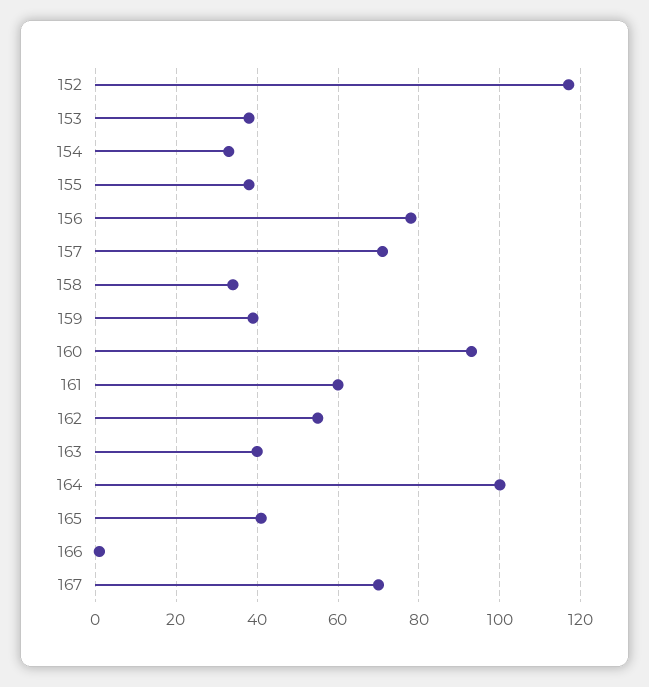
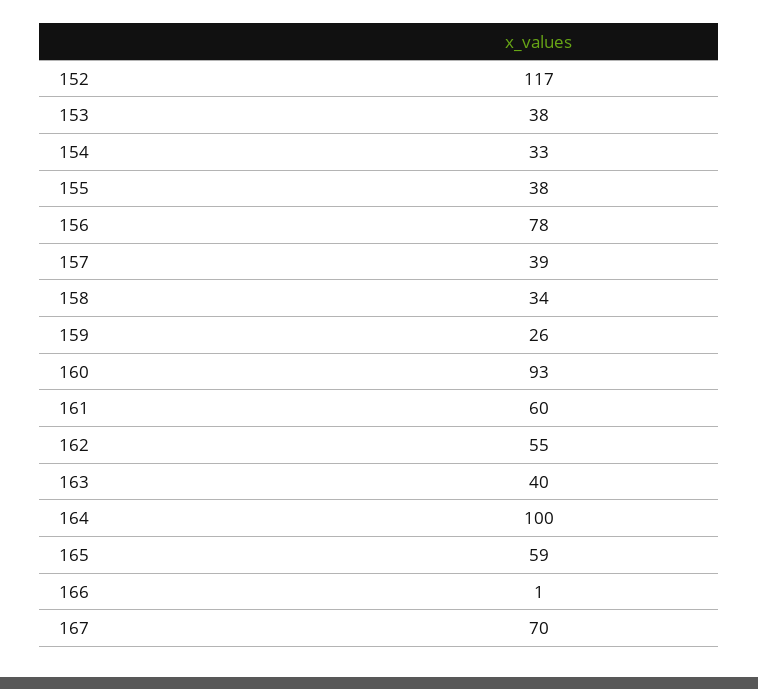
157: 70 -> 39
159: 40 -> 26
165: 40 -> 59

